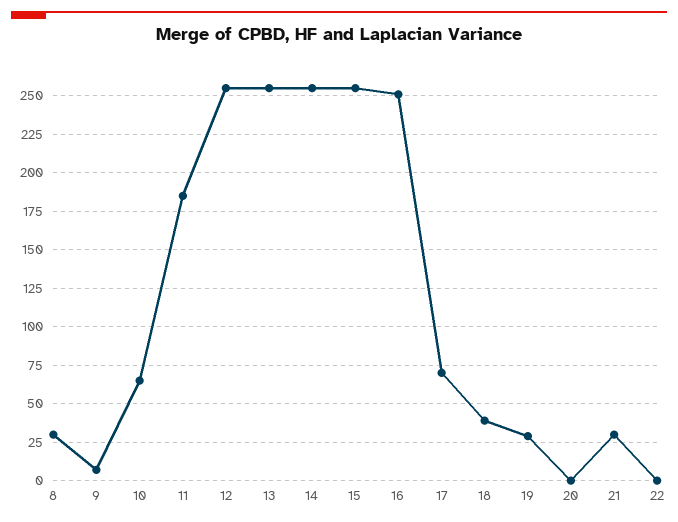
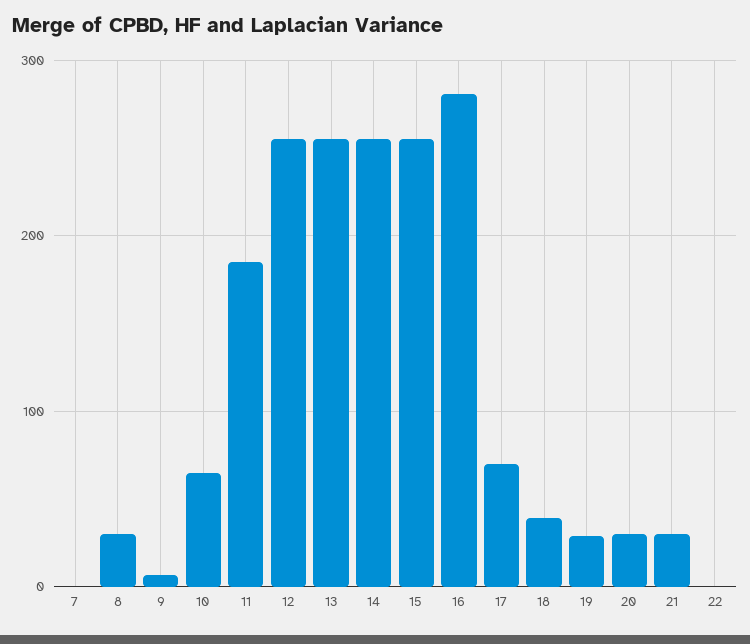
16: 250 -> 280
20: 0 -> 30
7: none -> 0

